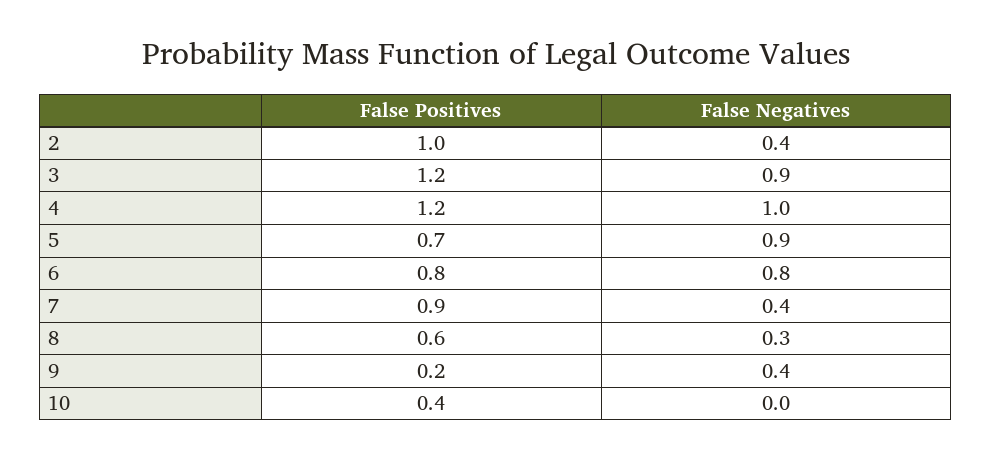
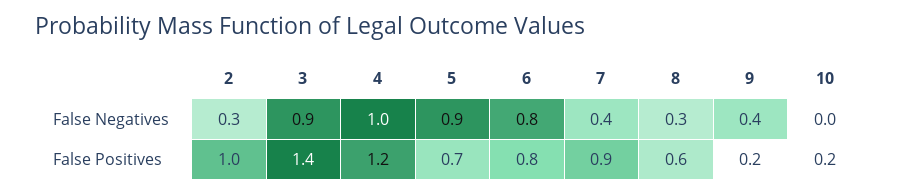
False Negatives, 2: 0.4 -> 0.3
False Positives, 3: 1.2 -> 1.4
False Positives, 10: 0.4 -> 0.2

